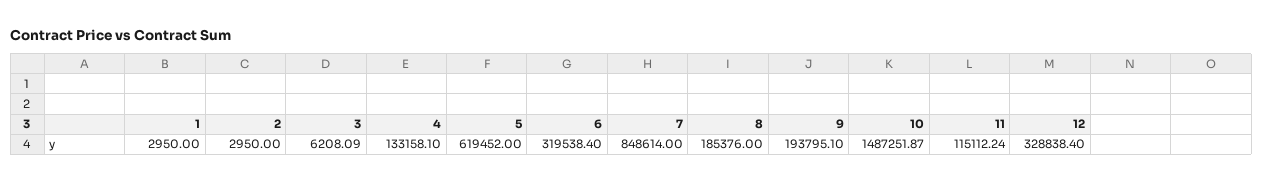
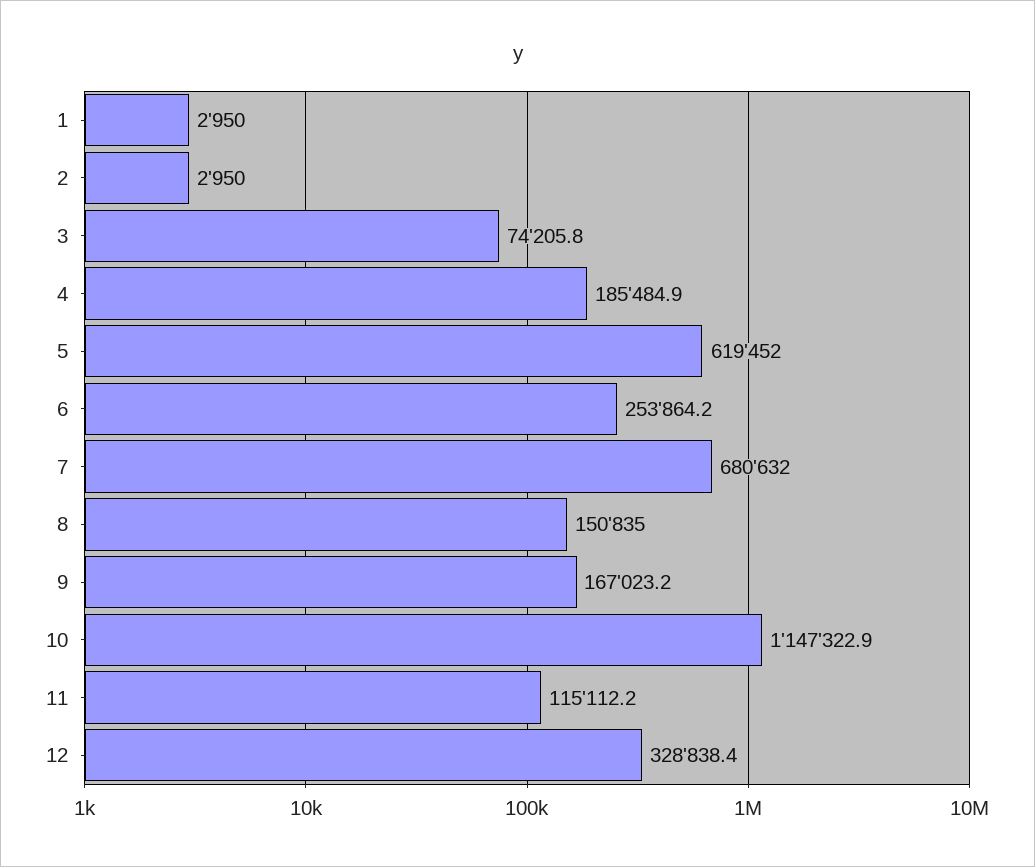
3: 6208.09 -> 74205.8
4: 133158.1 -> 185484.9
6: 319538.4 -> 253864.2
7: 848614 -> 680632
8: 185376 -> 150835
9: 193795.1 -> 167023.2
10: 1487251.87 -> 1147322.9

